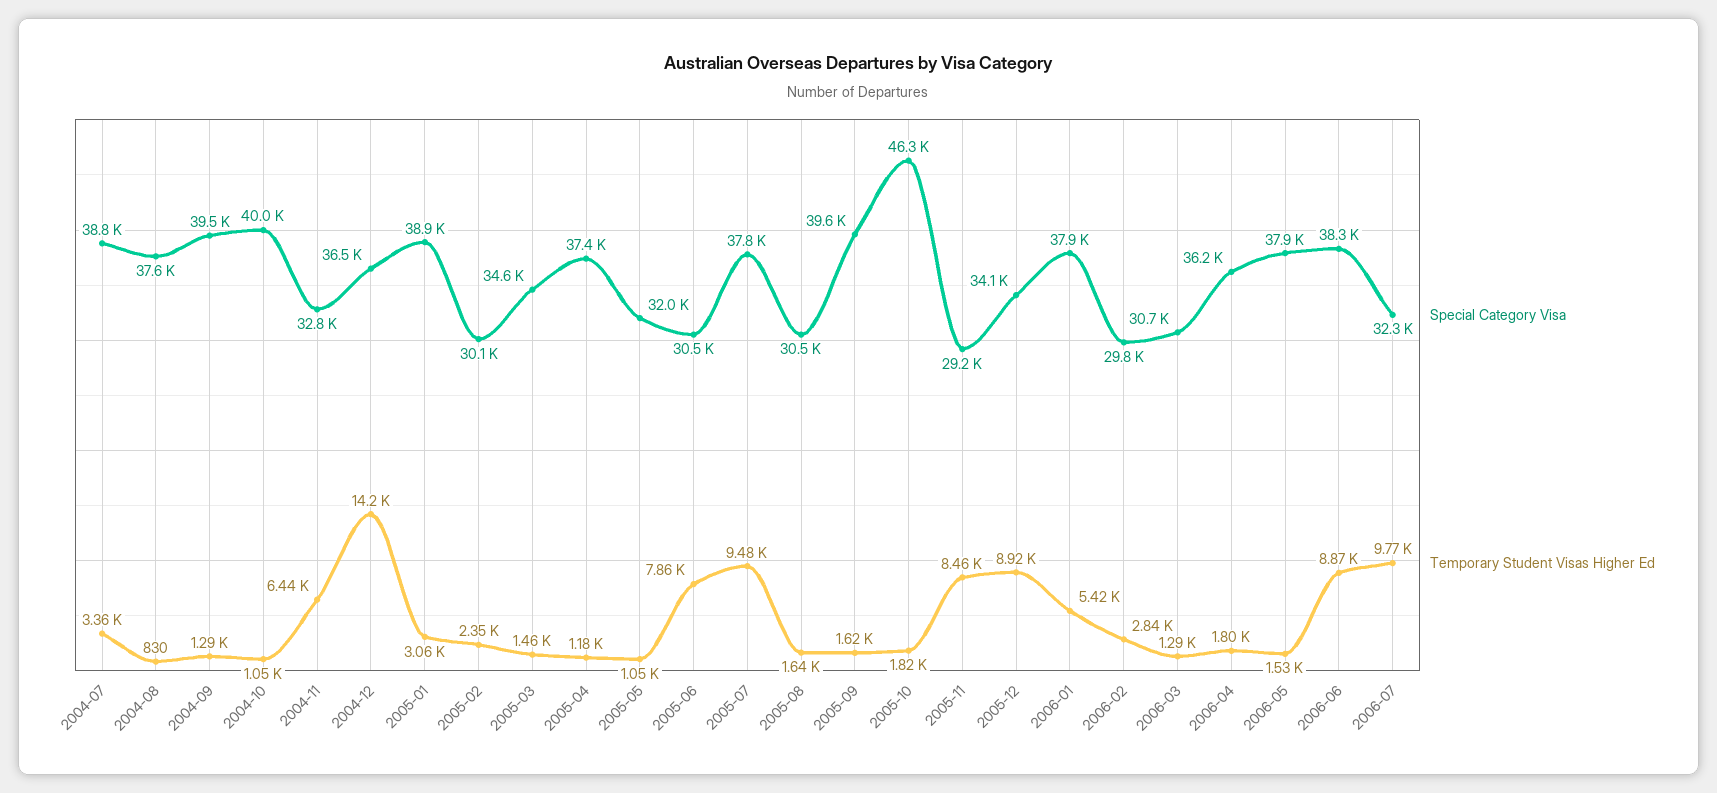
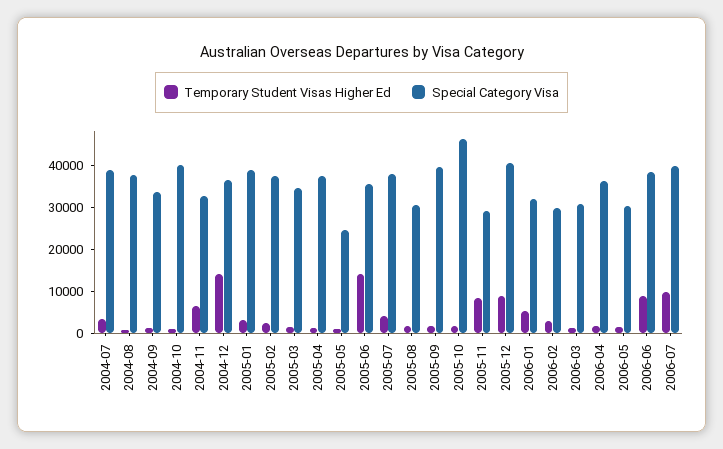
Special Category Visa, 2004-09: 39500 -> 34000
Special Category Visa, 2005-02: 30100 -> 38000
Special Category Visa, 2005-05: 32000 -> 24000
Special Category Visa, 2005-06: 30500 -> 36000
Temporary Student Visas Higher Ed, 2005-06: 7860 -> 14000
Temporary Student Visas Higher Ed, 2005-07: 9480 -> 4000
Special Category Visa, 2005-12: 34100 -> 40000
Special Category Visa, 2006-01: 37900 -> 32000
Special Category Visa, 2006-05: 37900 -> 30000
Special Category Visa, 2006-07: 32300 -> 40000

